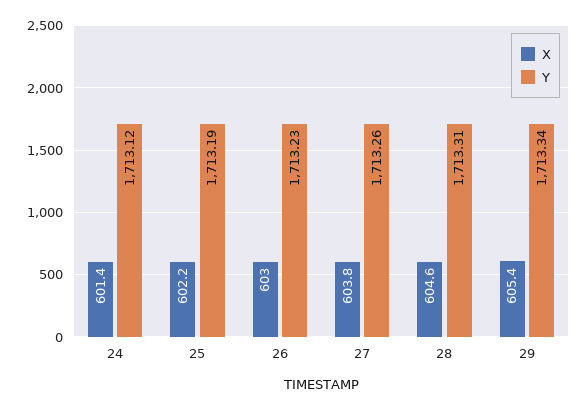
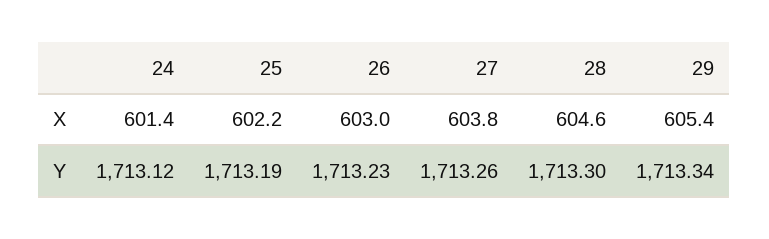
Y, 28: 1713.31 -> 1713.3

